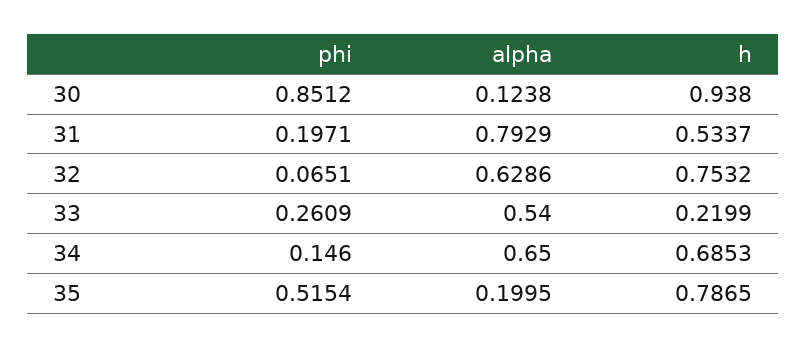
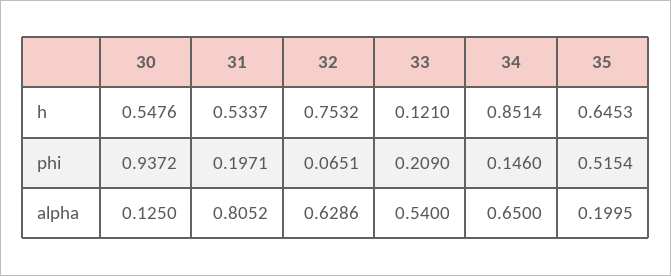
phi, 30: 0.8512 -> 0.9372
alpha, 30: 0.1238 -> 0.125
h, 30: 0.938 -> 0.5476
alpha, 31: 0.7929 -> 0.8052
phi, 33: 0.2609 -> 0.209
h, 33: 0.2199 -> 0.121
h, 34: 0.6853 -> 0.8514
h, 35: 0.7865 -> 0.6453

